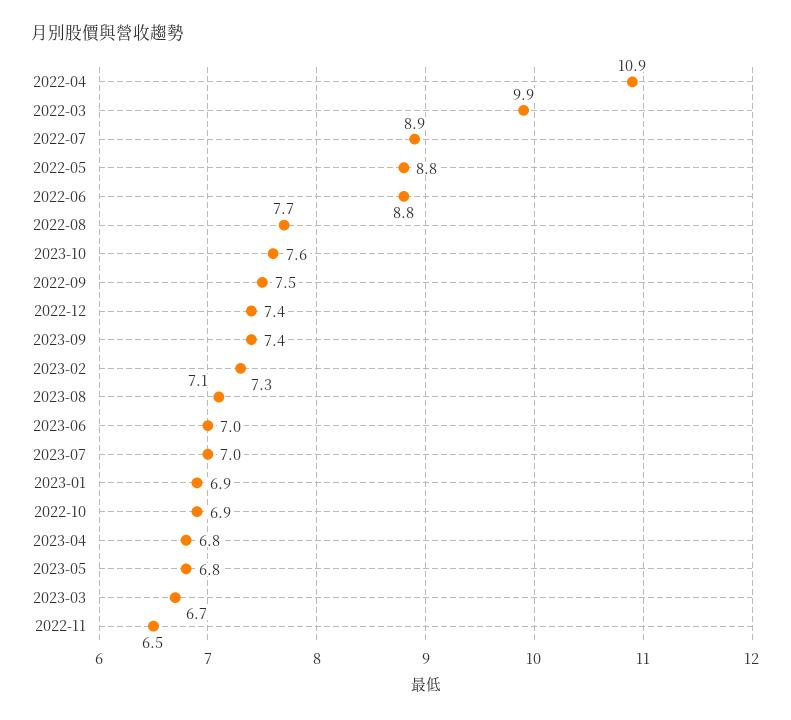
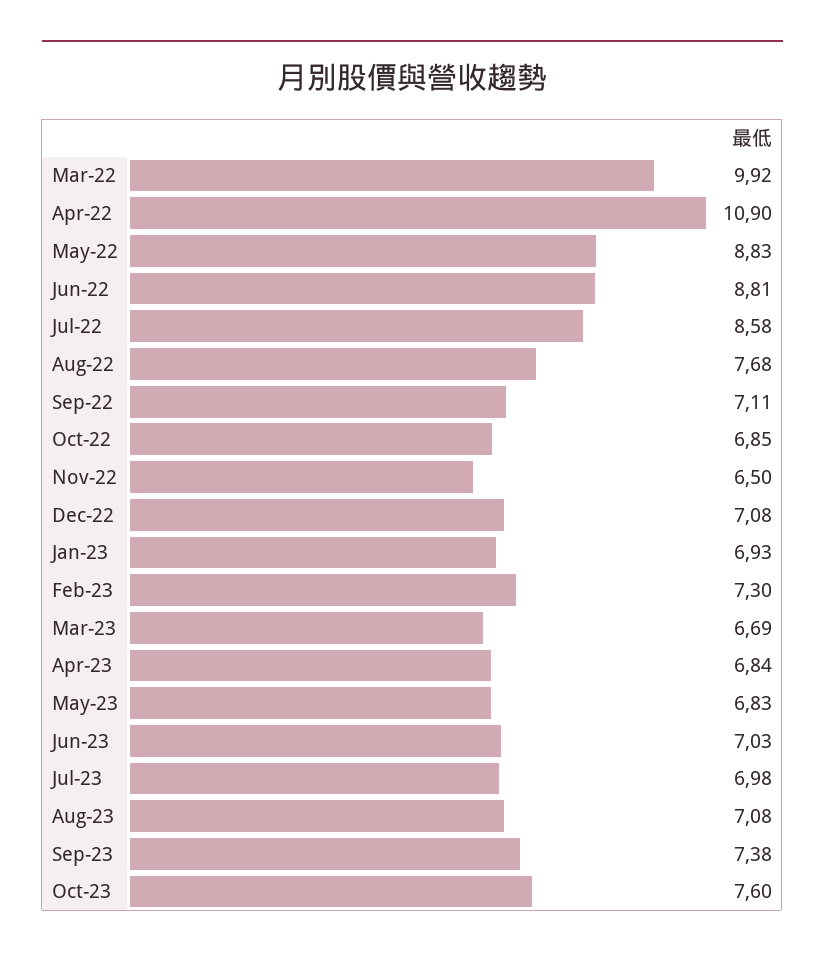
2022-07: 8.9 -> 8.58
2022-09: 7.5 -> 7.11
2022-12: 7.4 -> 7.08

